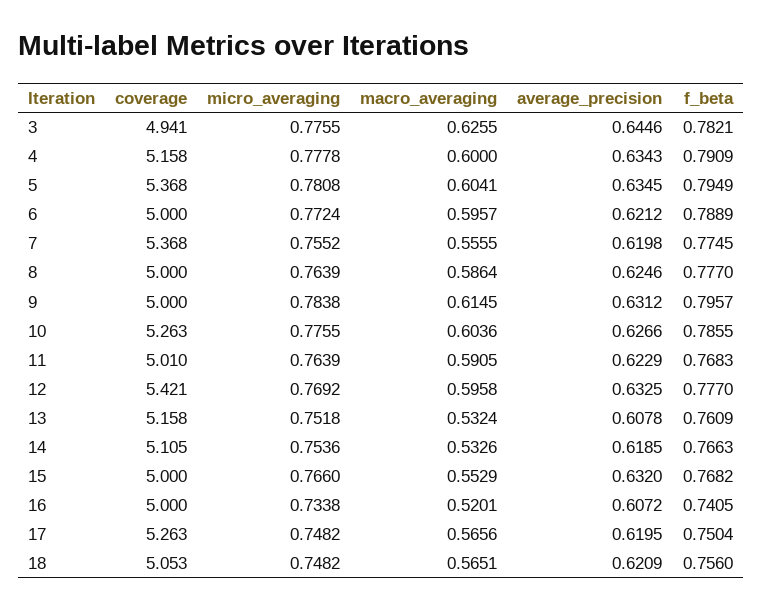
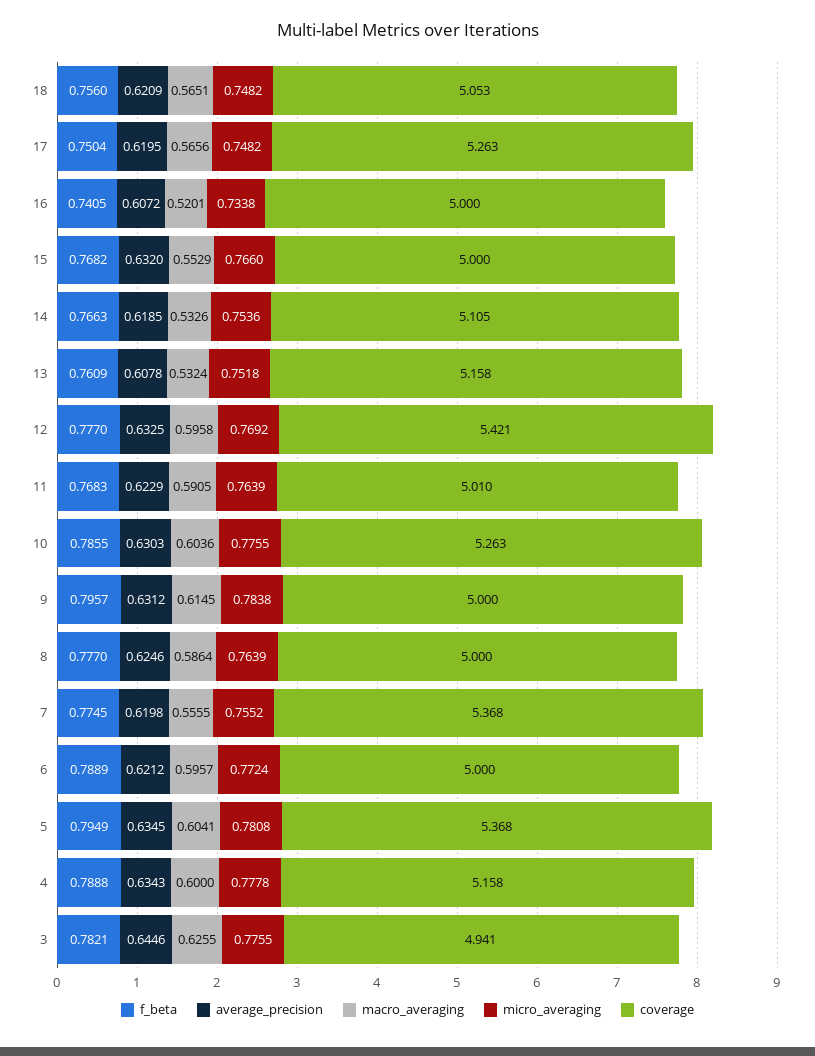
f_beta, 4: 0.7909 -> 0.7888
average_precision, 10: 0.6266 -> 0.6303

